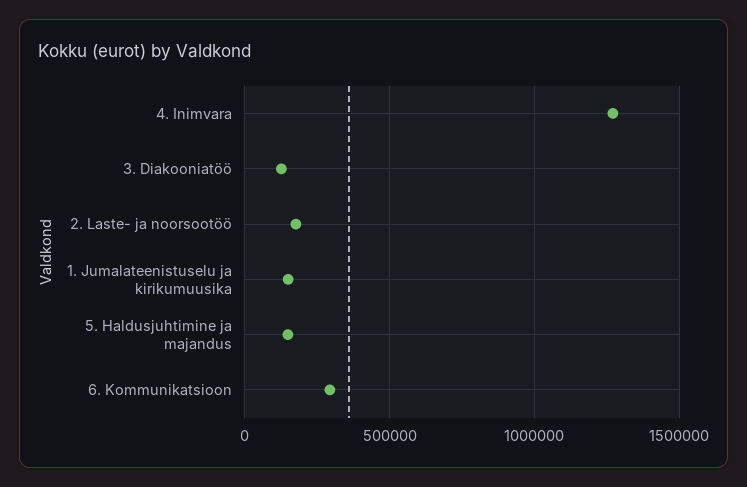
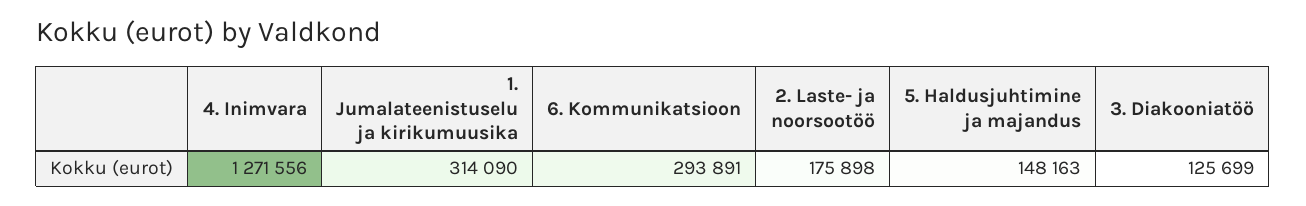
1. Jumalateenistuselu ja kirikumuusika: 150000 -> 314090

